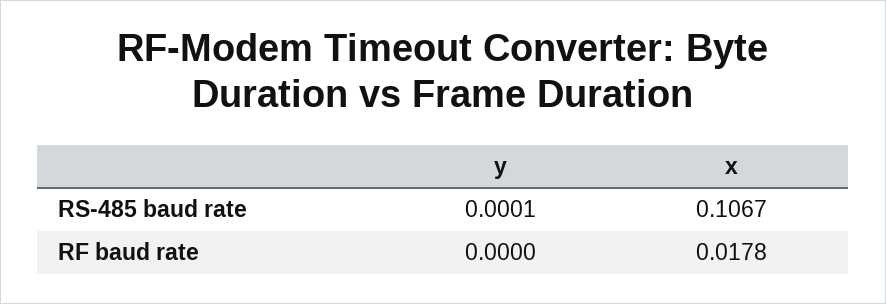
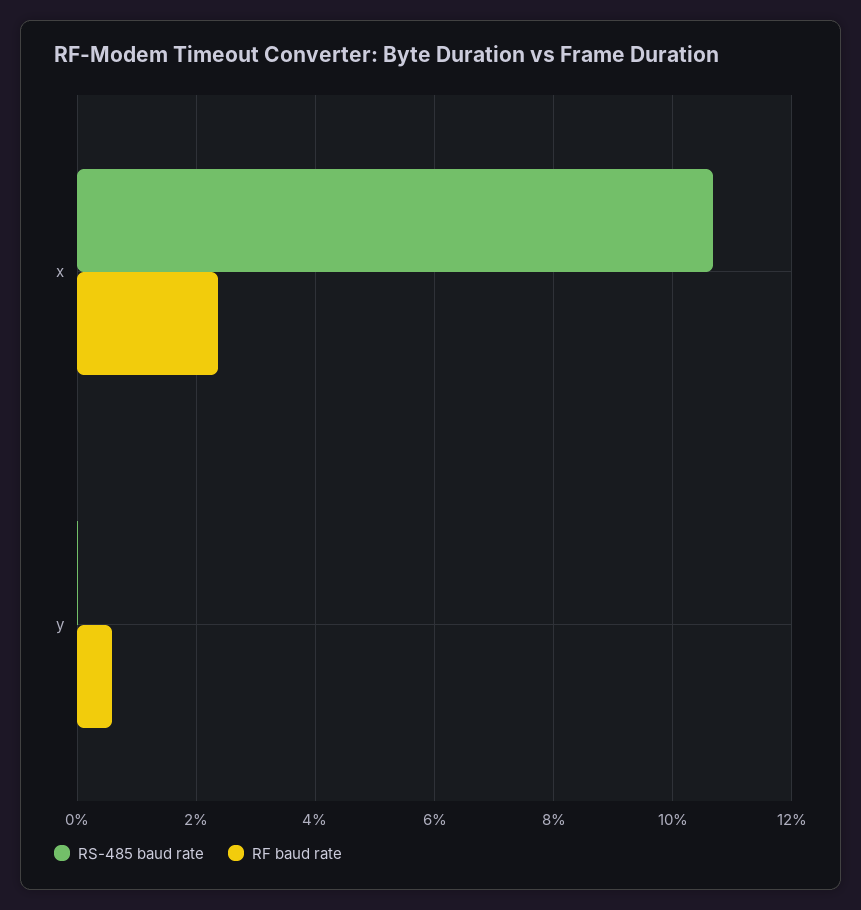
RF baud rate, y: 0 -> 0.006
RF baud rate, x: 0.0178 -> 0.024

